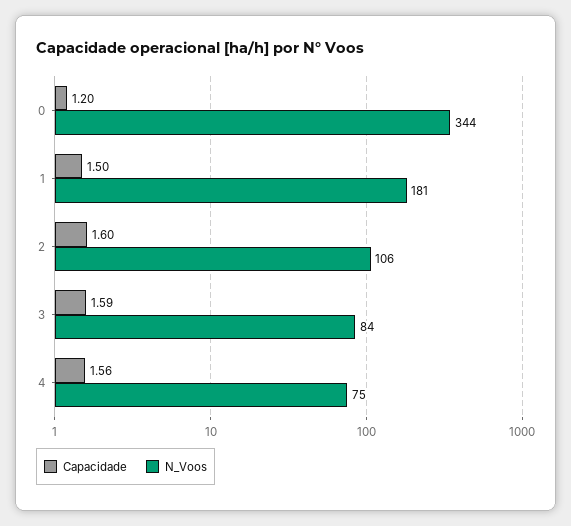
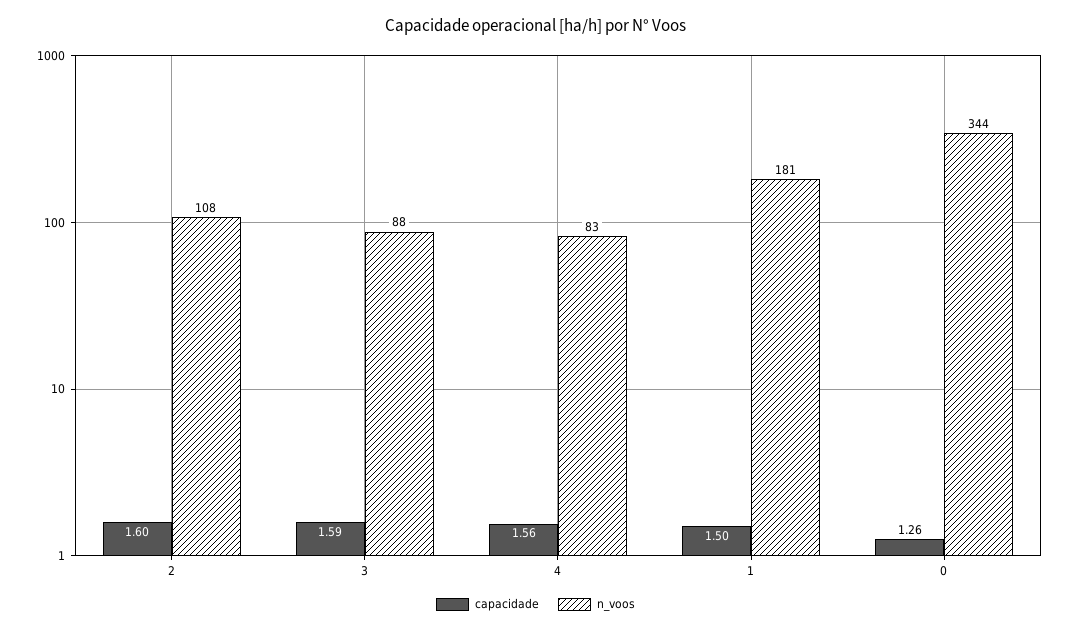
Capacidade, 0: 1.2 -> 1.26
N_Voos, 2: 106 -> 108
N_Voos, 3: 84 -> 88
N_Voos, 4: 75 -> 83

